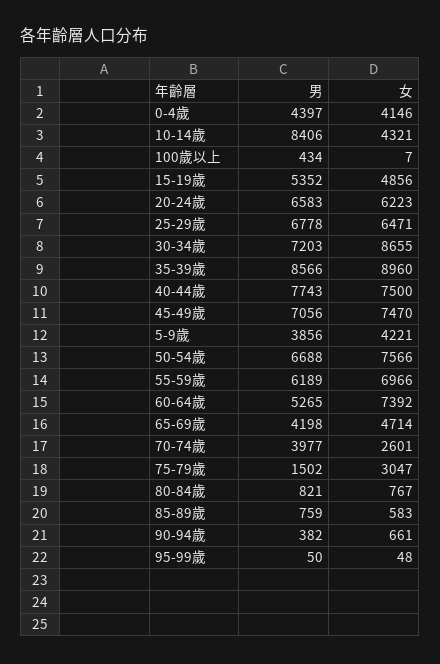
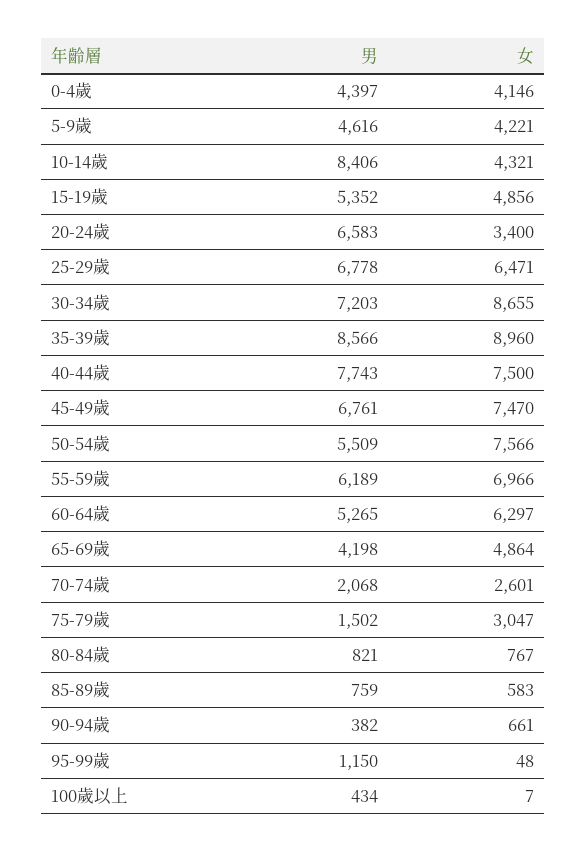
女, 20-24歲: 6223 -> 3400
男, 45-49歲: 7056 -> 6761
男, 5-9歲: 3856 -> 4616
男, 50-54歲: 6688 -> 5509
女, 60-64歲: 7392 -> 6297
女, 65-69歲: 4714 -> 4864
男, 70-74歲: 3977 -> 2068
男, 95-99歲: 50 -> 1150

